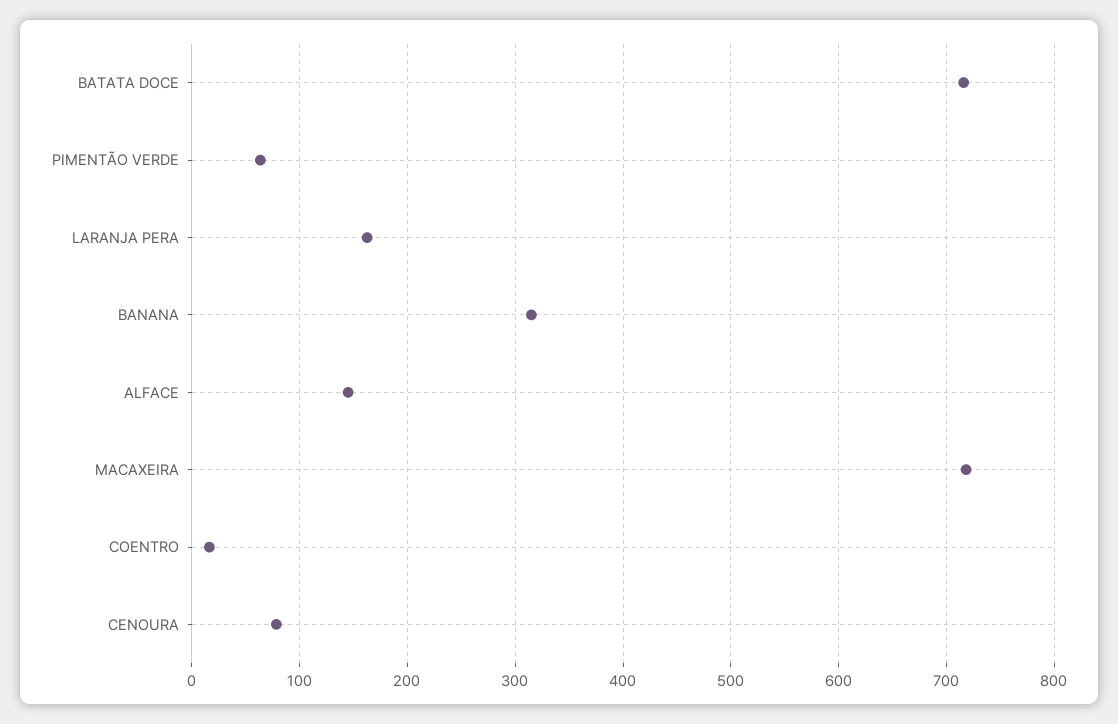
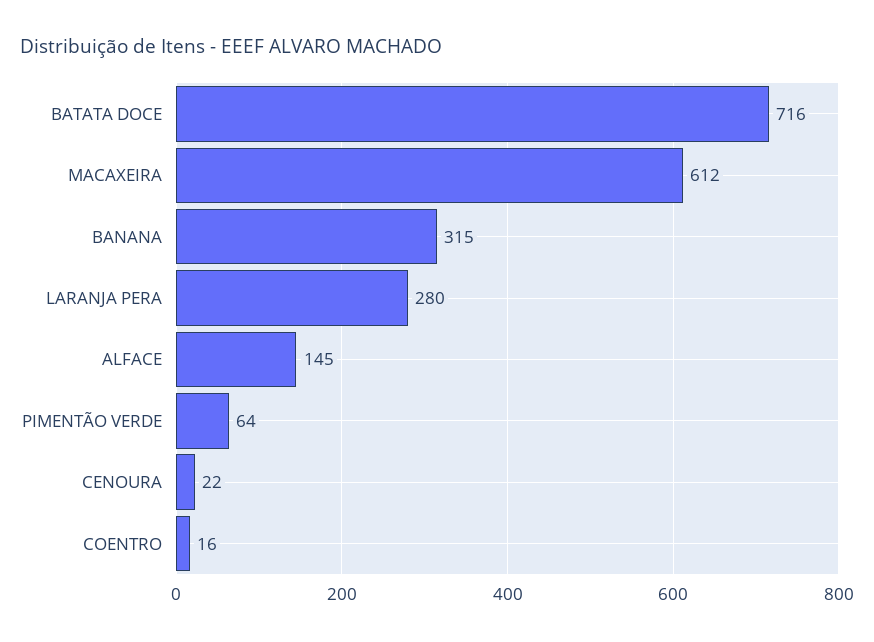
LARANJA PERA: 160 -> 280
MACAXEIRA: 720 -> 612
CENOURA: 80 -> 22

